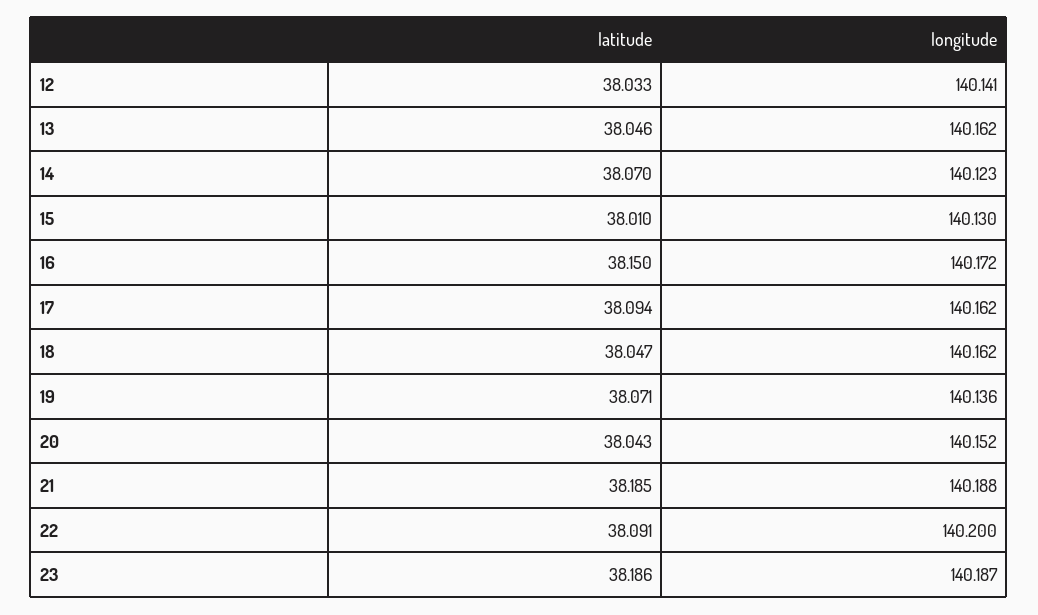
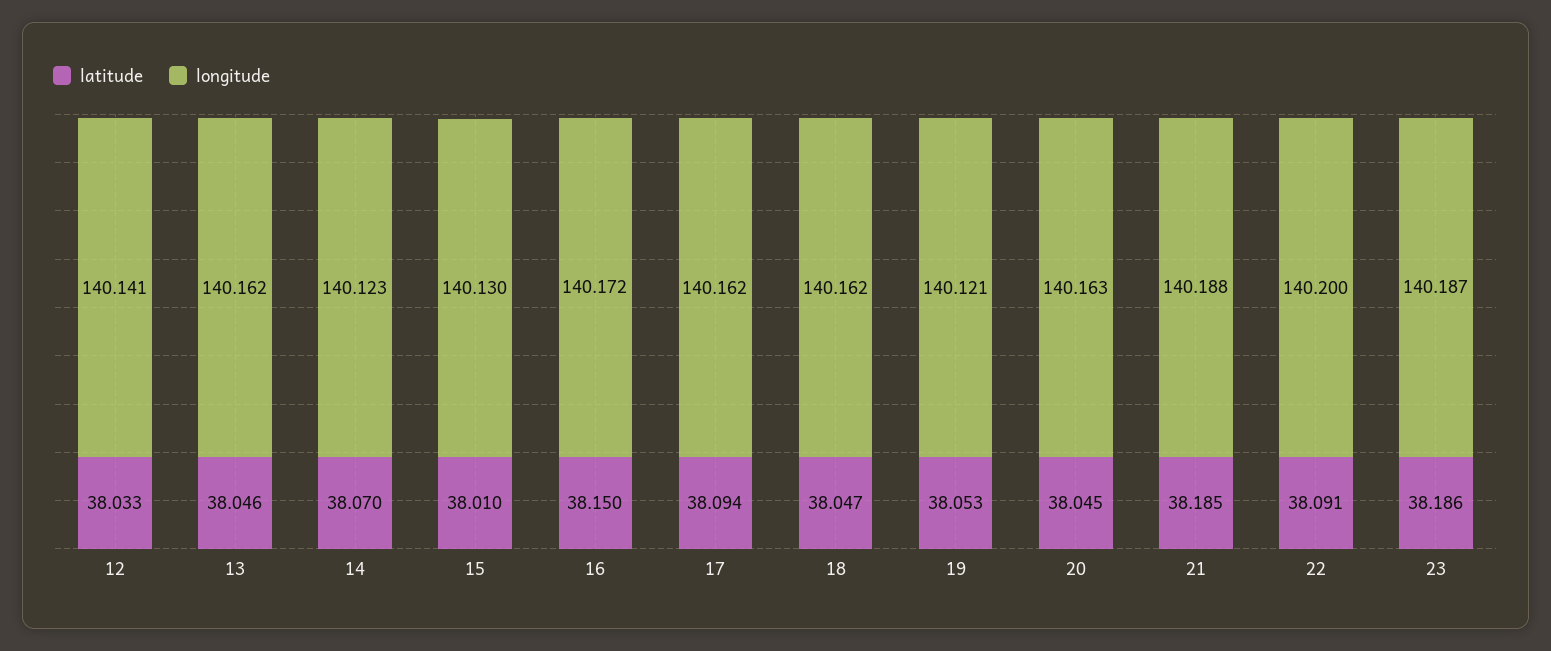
latitude, 19: 38.071 -> 38.053
longitude, 19: 140.136 -> 140.121
latitude, 20: 38.043 -> 38.045
longitude, 20: 140.152 -> 140.163

